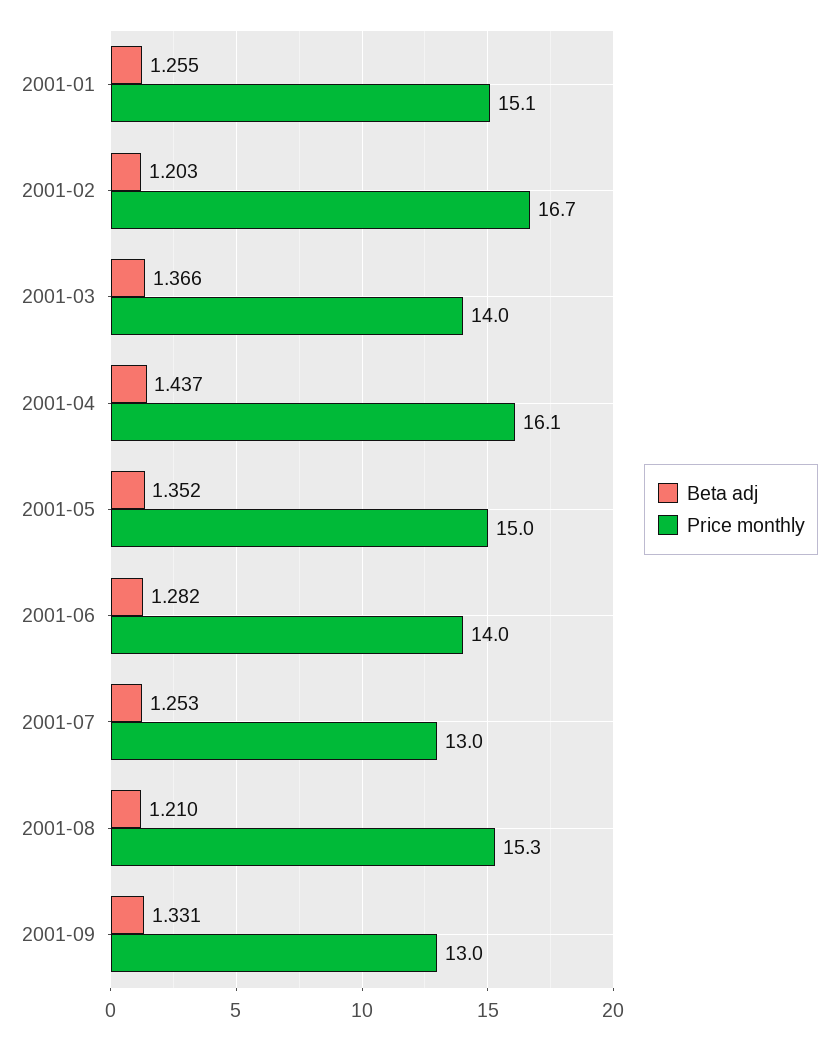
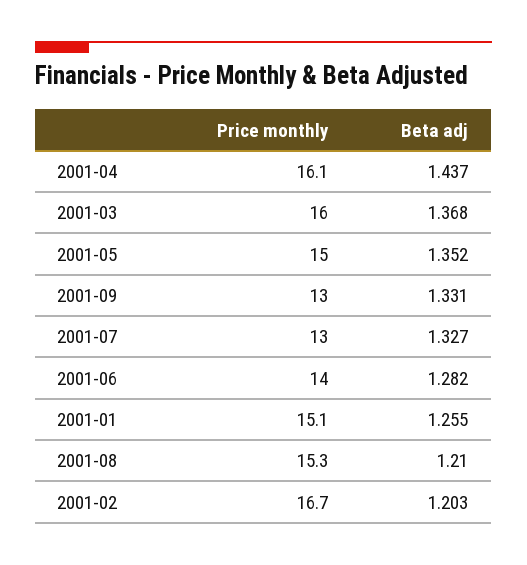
Beta adj, 2001-03: 1.366 -> 1.368
Price monthly, 2001-03: 14 -> 16
Beta adj, 2001-07: 1.253 -> 1.327

